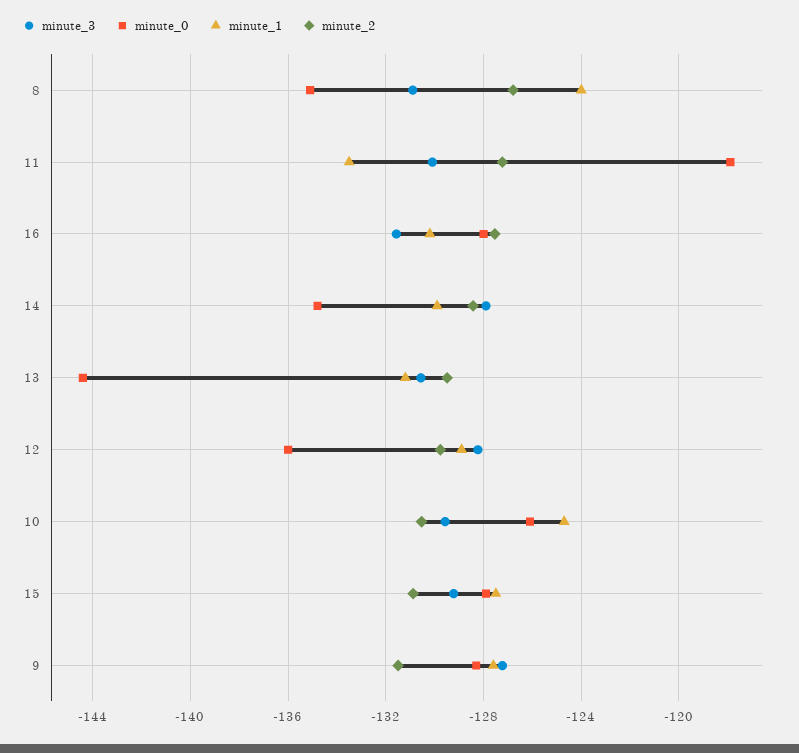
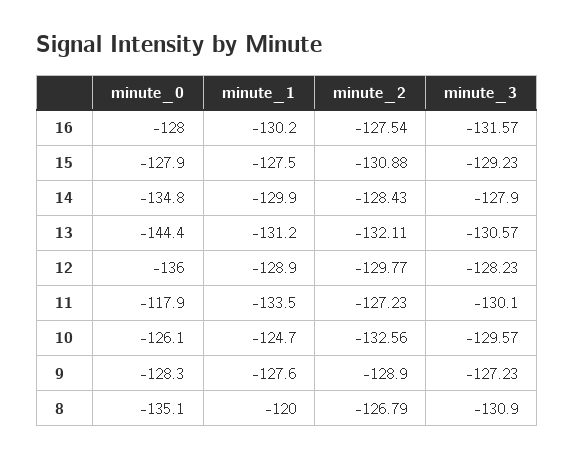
minute_1, 8: -124 -> -120
minute_2, 13: -129.5 -> -132.11
minute_2, 10: -130.5 -> -132.56
minute_2, 9: -131.5 -> -128.9

